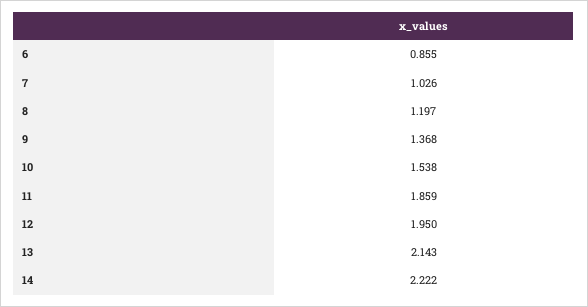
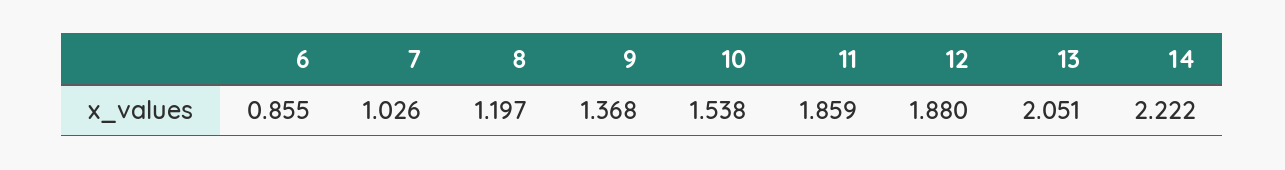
12: 1.95 -> 1.88
13: 2.143 -> 2.051

